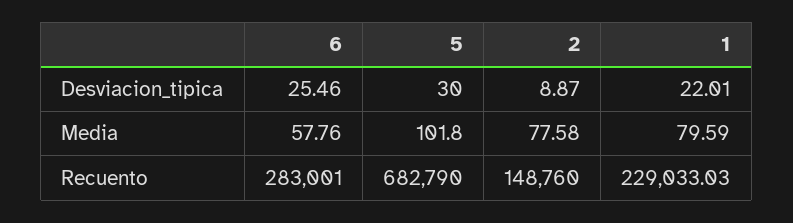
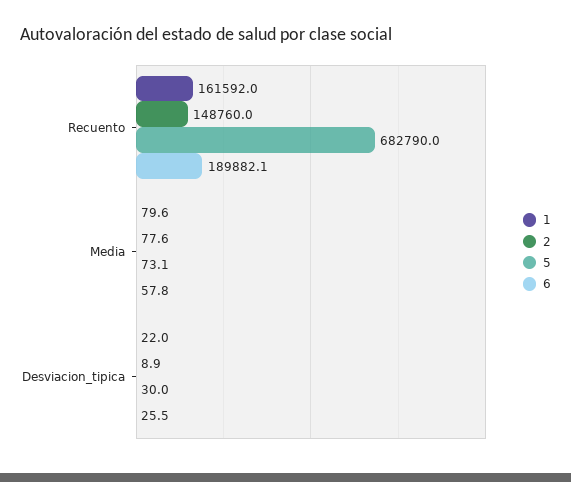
5, Media: 101.8 -> 73.1
6, Recuento: 283001 -> 189882.1
1, Recuento: 229033.03 -> 161592

